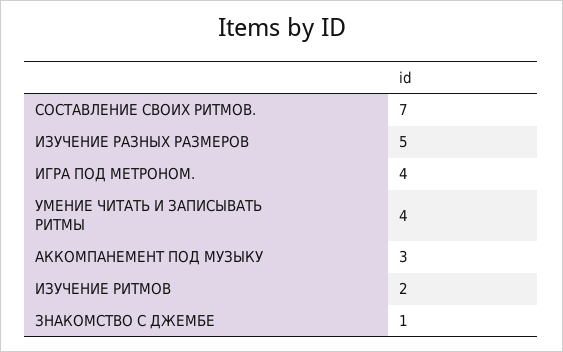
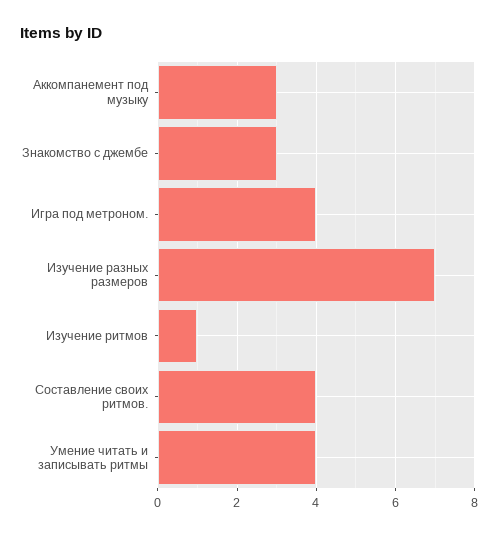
СОСТАВЛЕНИЕ СВОИХ РИТМОВ.: 7 -> 4
ИЗУЧЕНИЕ РАЗНЫХ РАЗМЕРОВ: 5 -> 7
ИЗУЧЕНИЕ РИТМОВ: 2 -> 1
ЗНАКОМСТВО С ДЖЕМБЕ: 1 -> 3

